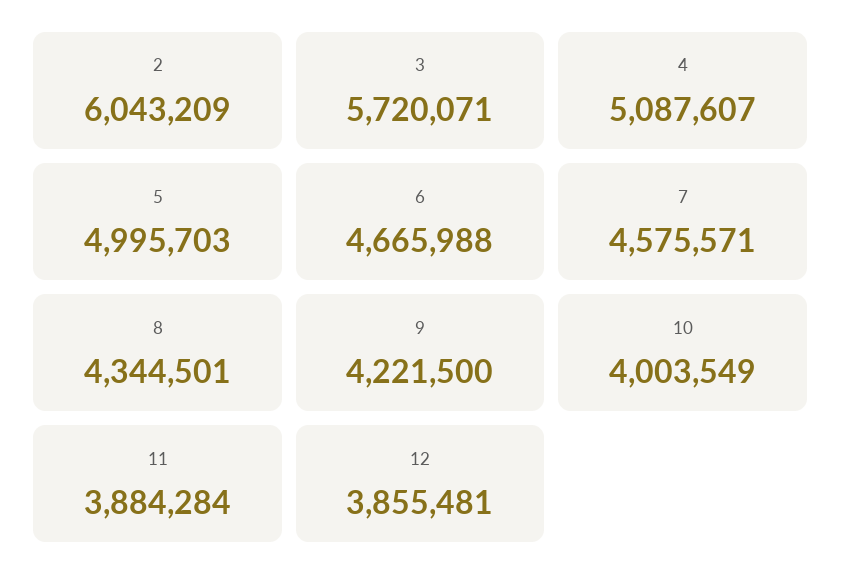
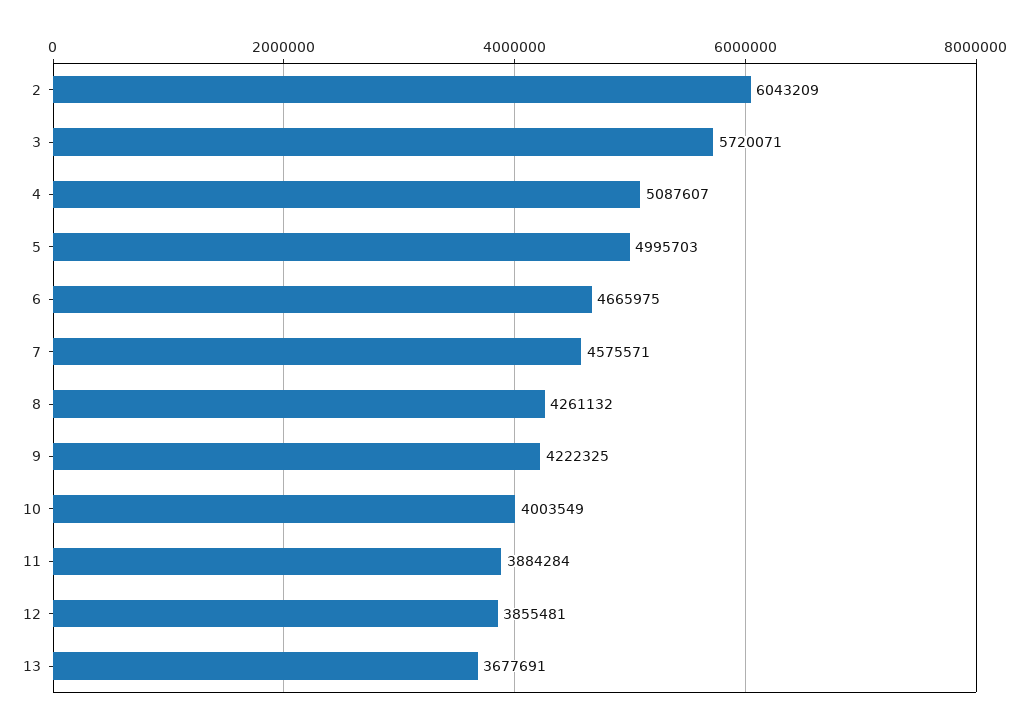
6: 4665988 -> 4665975
8: 4344501 -> 4261132
9: 4221500 -> 4222325
13: none -> 3677691

